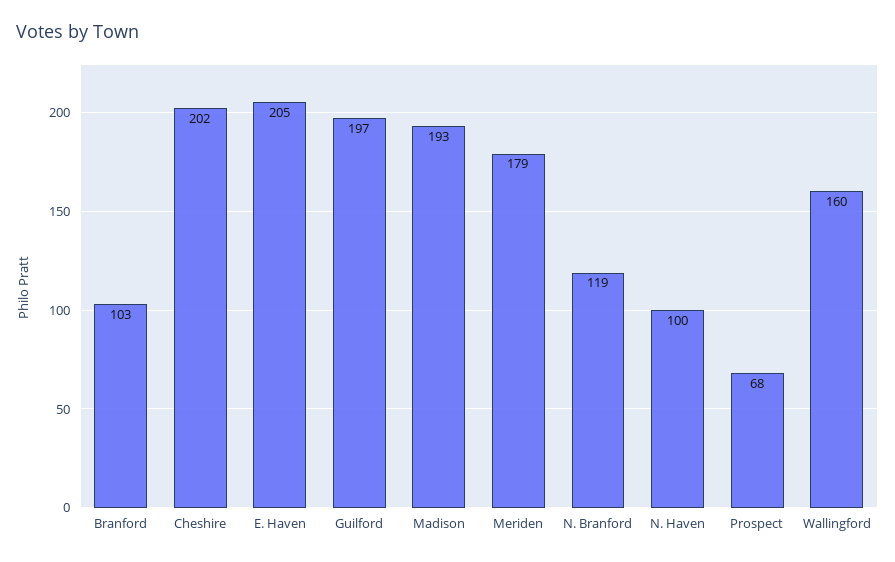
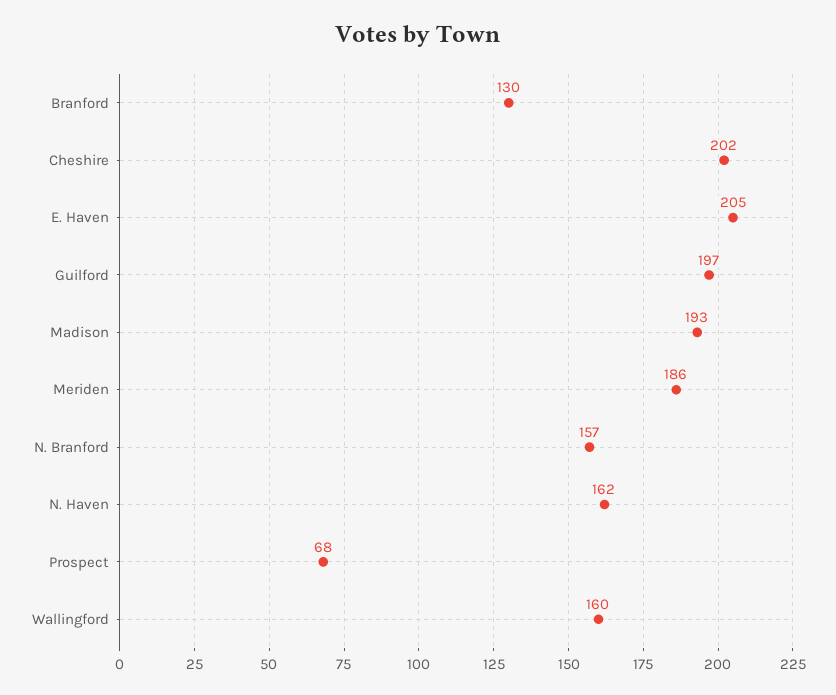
Branford: 103 -> 130
Meriden: 179 -> 186
N. Branford: 119 -> 157
N. Haven: 100 -> 162

